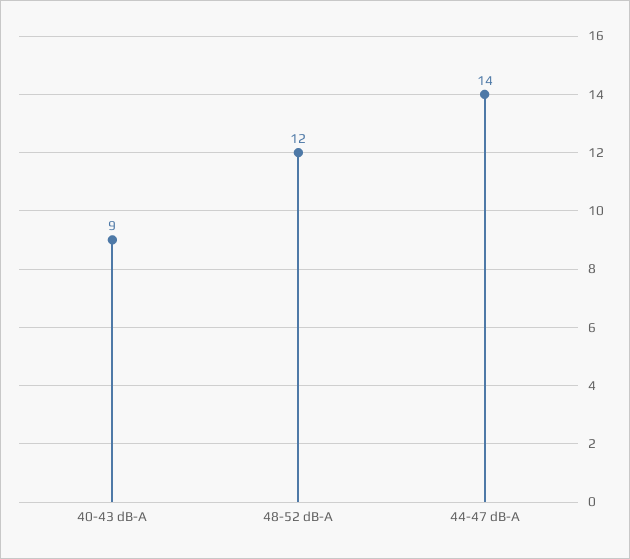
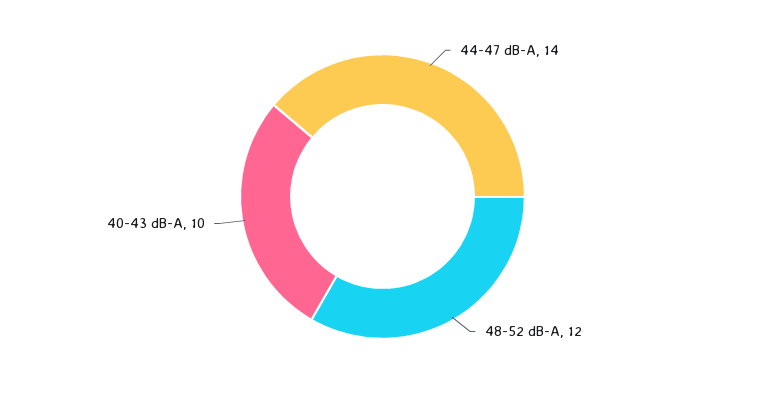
40-43 dB-A: 9 -> 10

